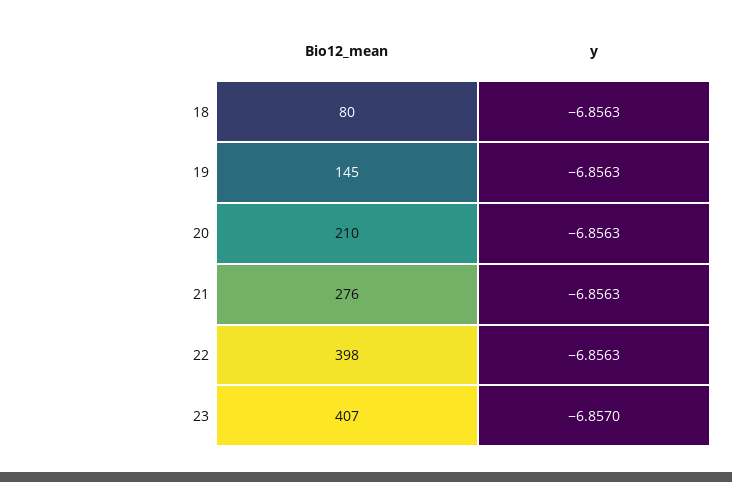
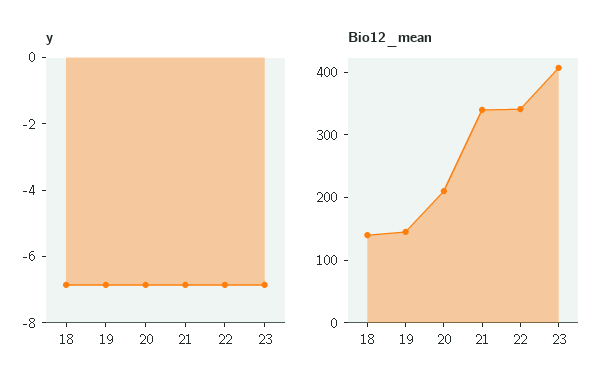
Bio12_mean, 18: 80 -> 140
Bio12_mean, 21: 276 -> 340
Bio12_mean, 22: 398 -> 340

